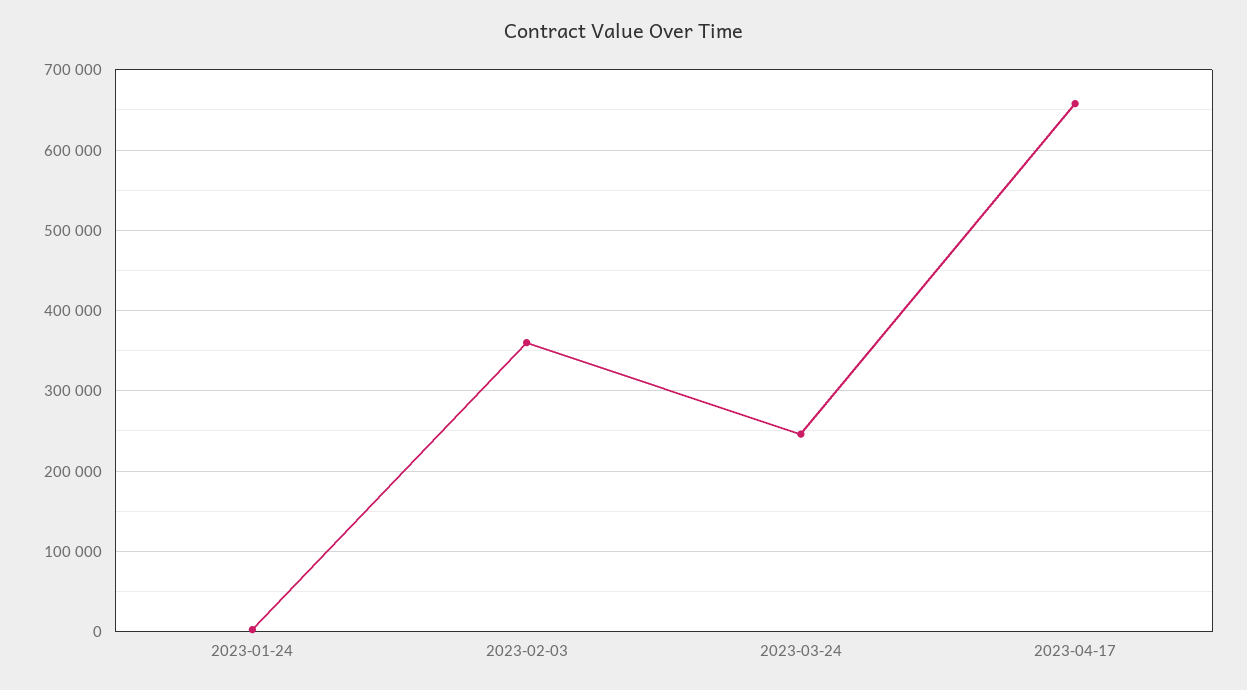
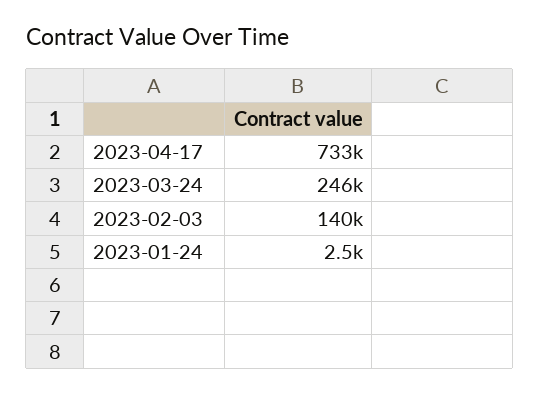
2023-02-03: 360000 -> 140000
2023-04-17: 660000 -> 733000

